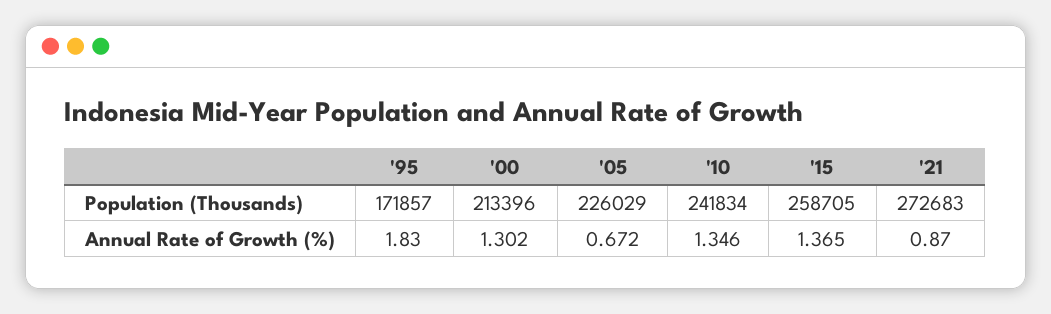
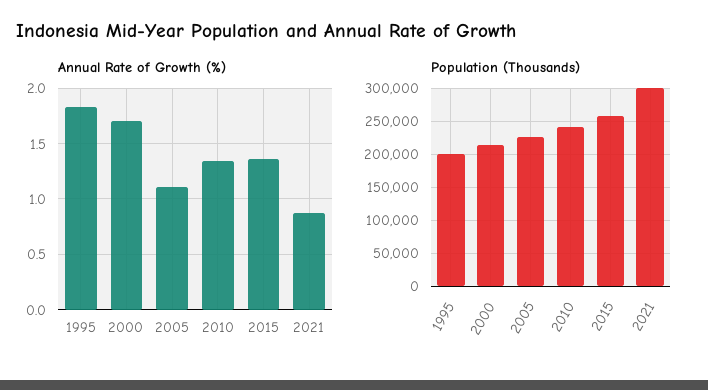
Population (Thousands), '95: 171857 -> 200000
Population (Thousands), '21: 272683 -> 300000
Annual Rate of Growth (%), '00: 1.302 -> 1.7
Annual Rate of Growth (%), '05: 0.672 -> 1.1

